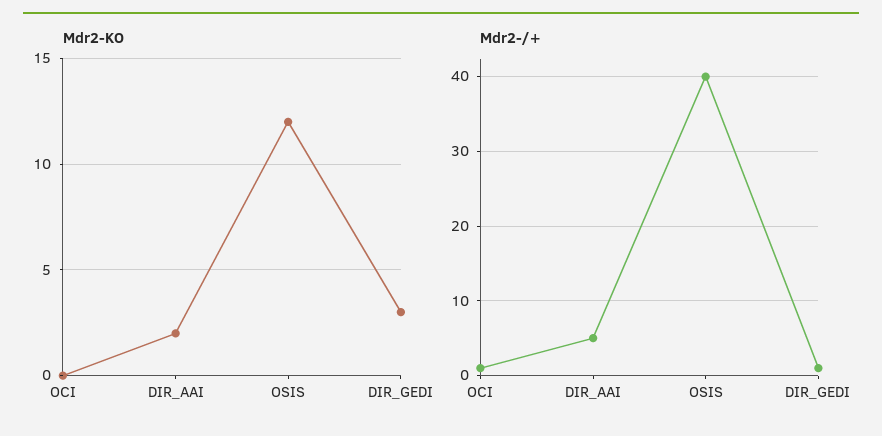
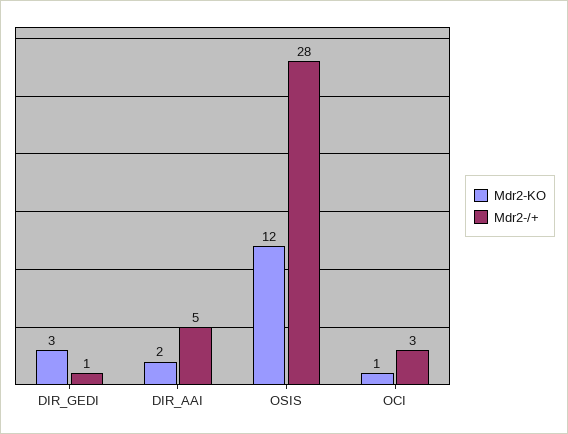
Mdr2-KO, OCI: 0 -> 1
Mdr2-/+, OCI: 1 -> 3
Mdr2-/+, OSIS: 40 -> 28

